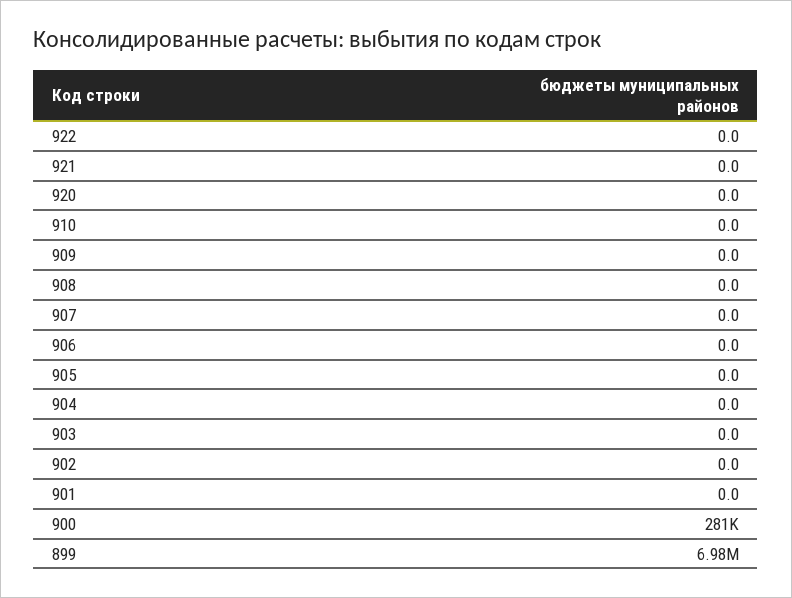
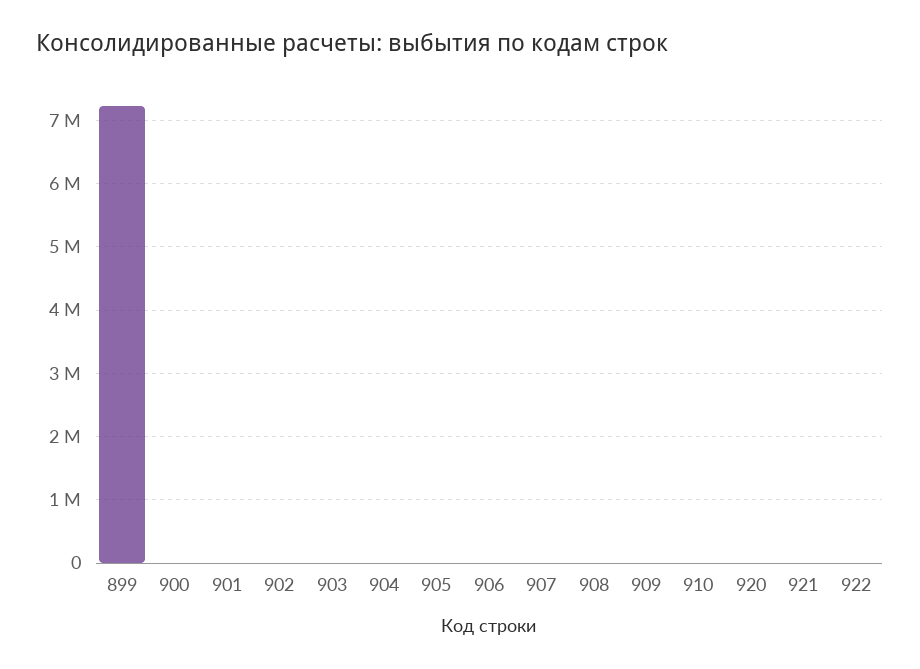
900: 281000 -> 0
899: 6980000 -> 7200000

